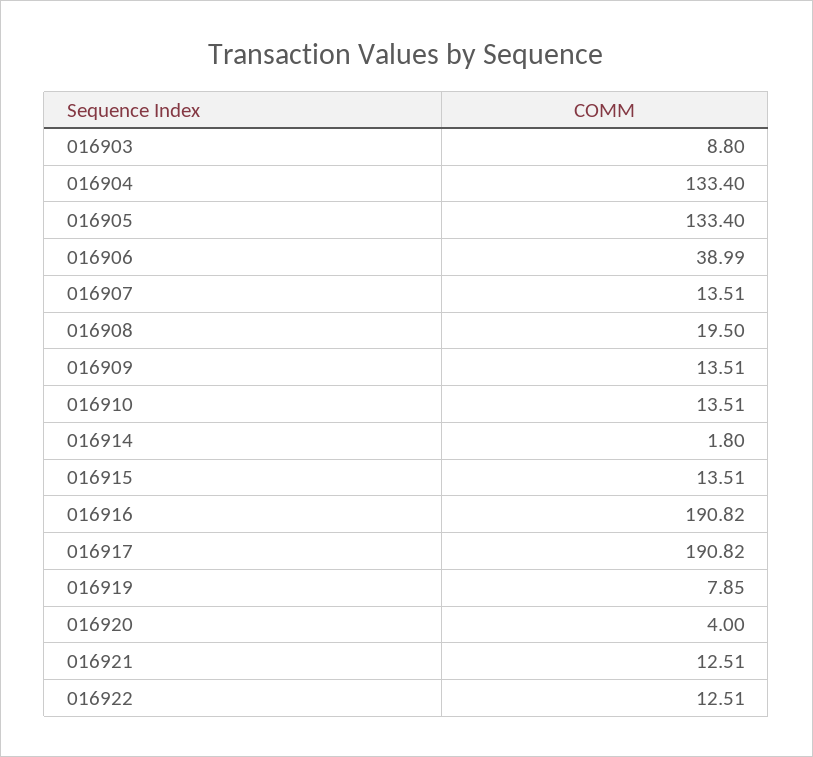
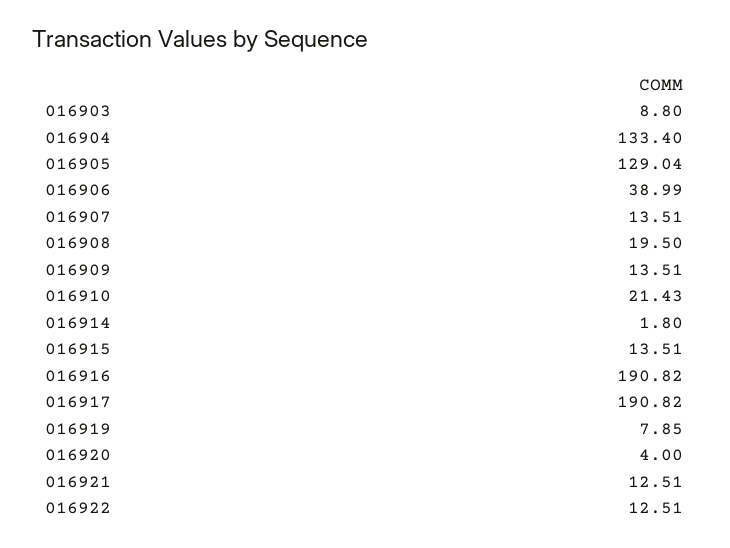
016905: 133.4 -> 129.04
016910: 13.51 -> 21.43

